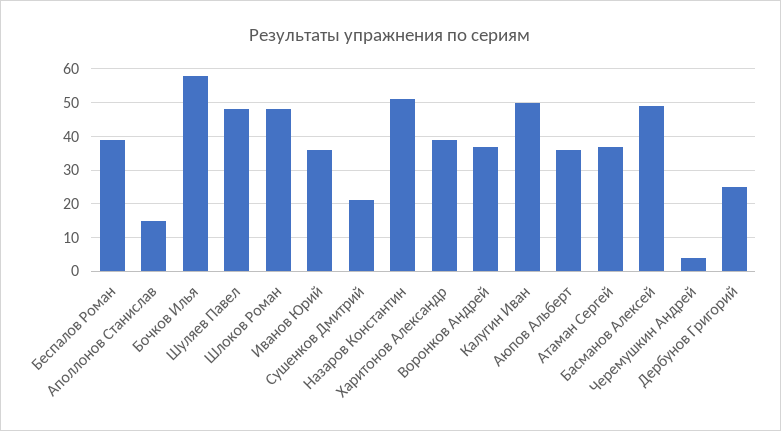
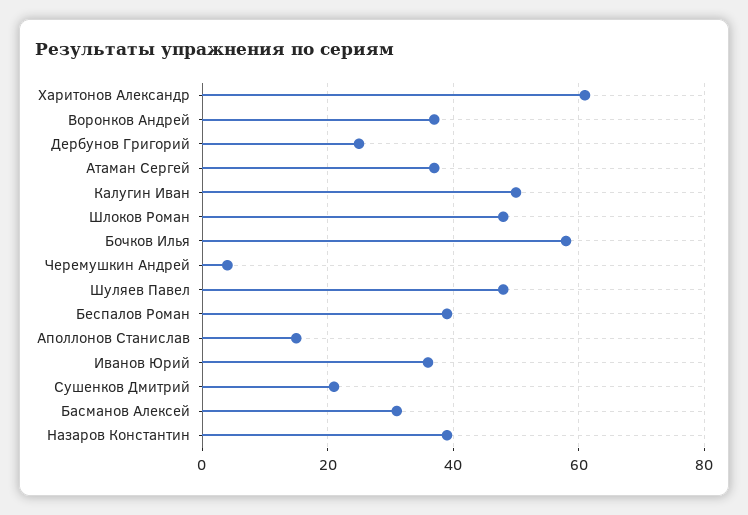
Назаров Константин: 50 -> 40
Харитонов Александр: 40 -> 60
Аюпов Альберт: 35 -> none
Басманов Алексей: 50 -> 30

